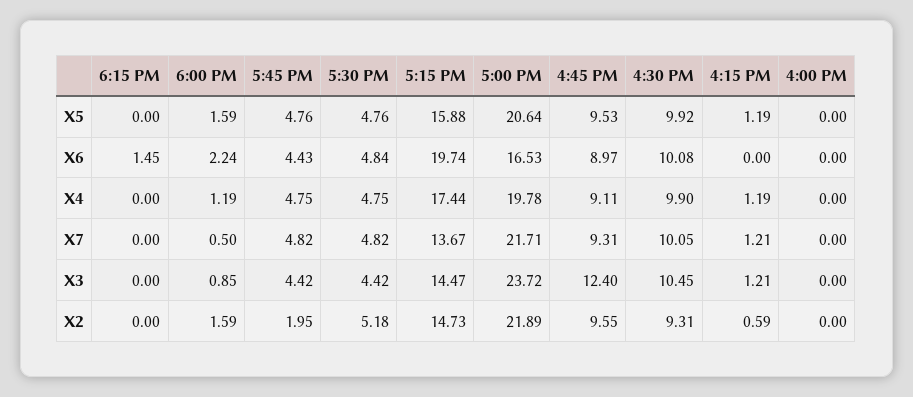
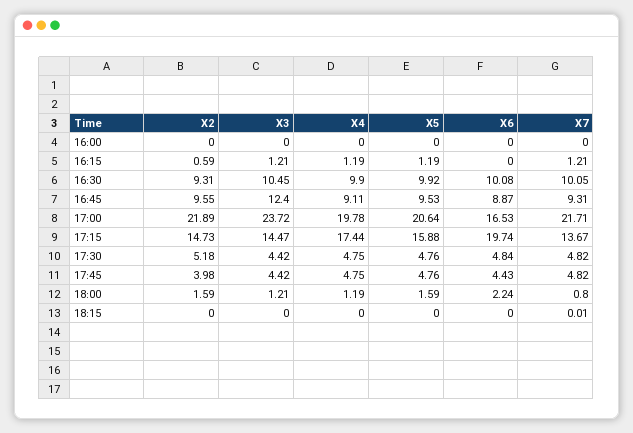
6:15 PM, X6: 1.45 -> 0
4:45 PM, X6: 8.97 -> 8.87
6:15 PM, X7: 0 -> 0.01
6:00 PM, X7: 0.5 -> 0.8
6:00 PM, X3: 0.85 -> 1.21
5:45 PM, X2: 1.95 -> 3.98

